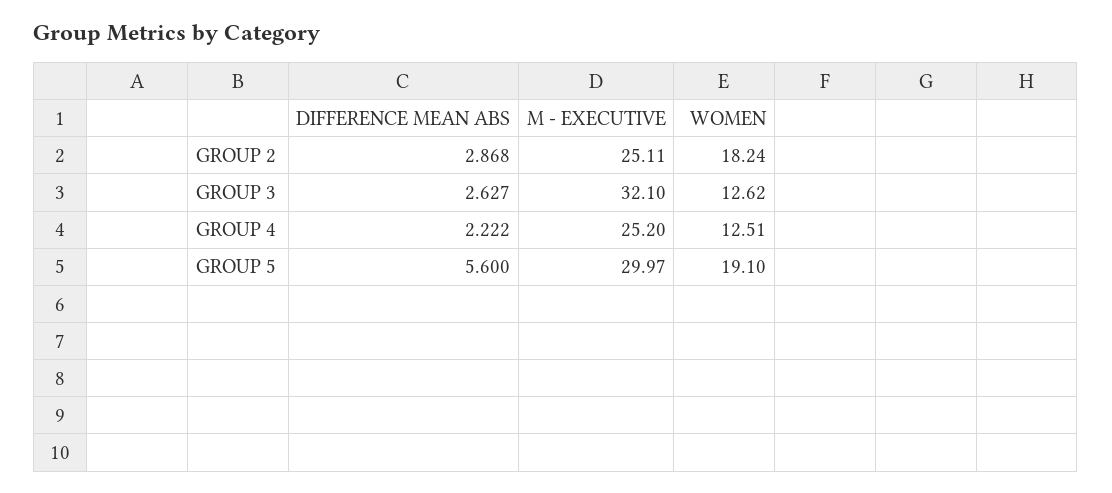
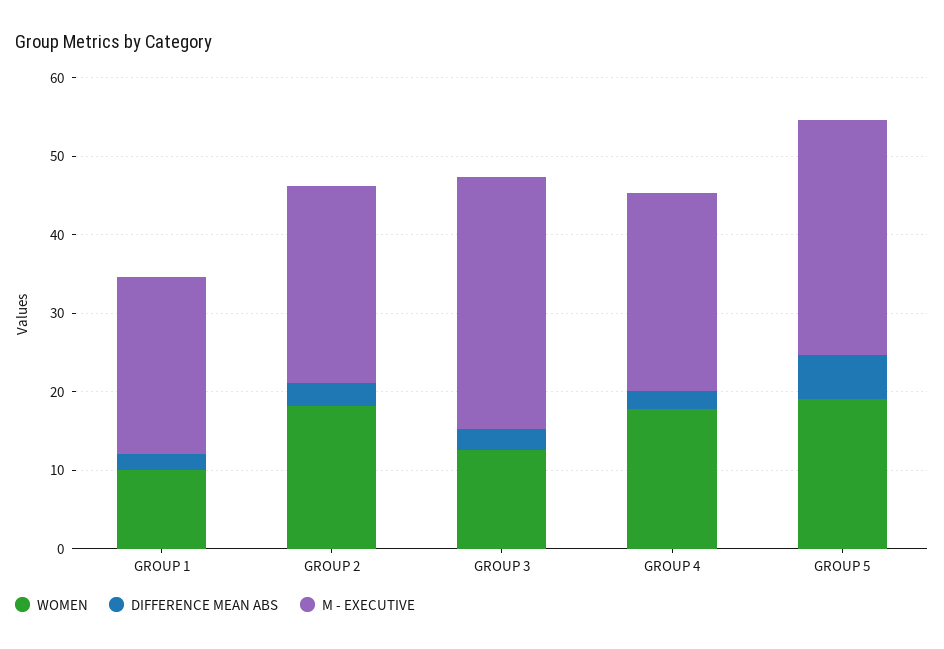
WOMEN, GROUP 4: 12.51 -> 18
WOMEN, GROUP 1: none -> 10
DIFFERENCE MEAN ABS, GROUP 1: none -> 2
M - EXECUTIVE, GROUP 1: none -> 22

